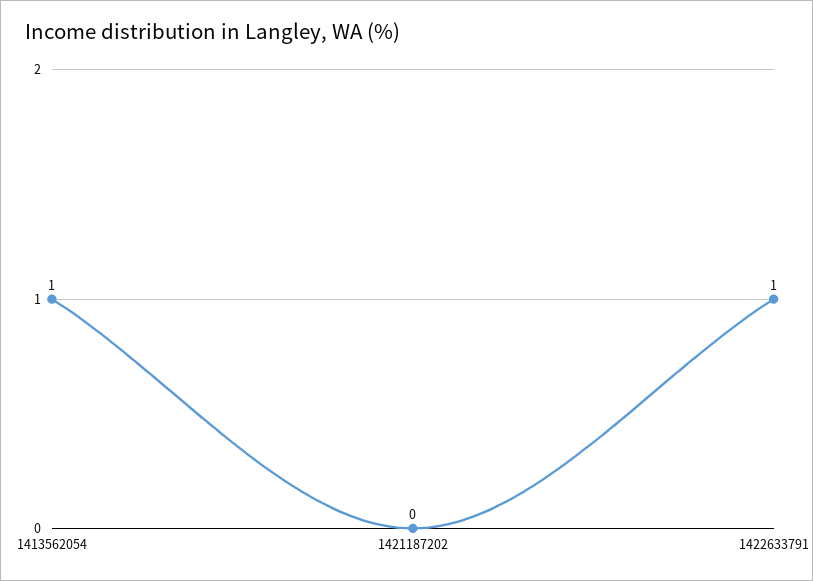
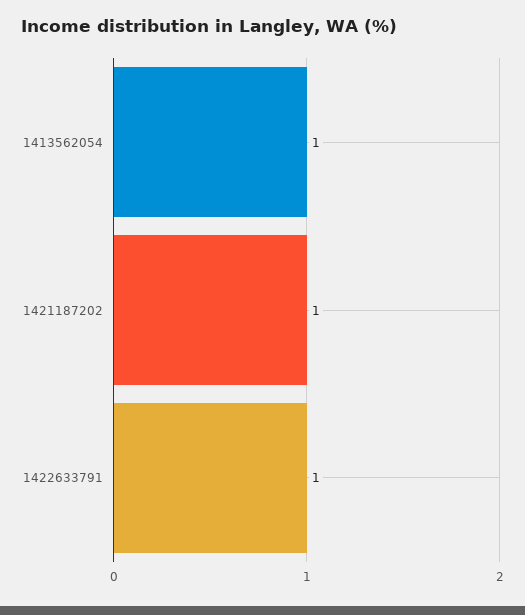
1421187202: 0 -> 1

